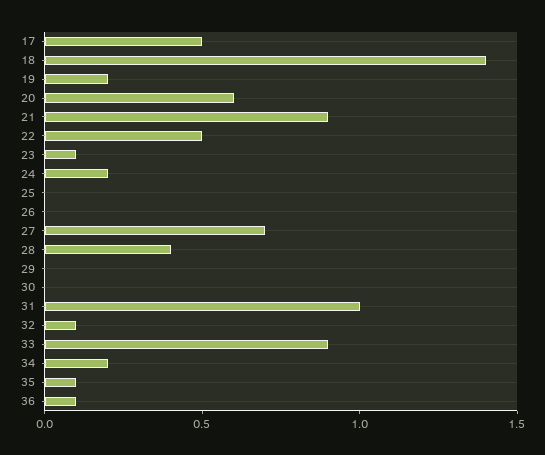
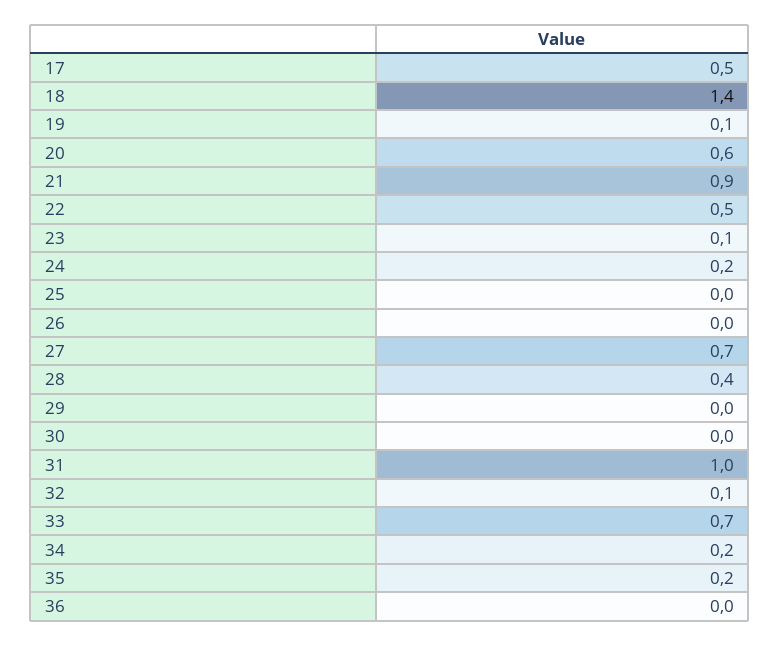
19: 0.2 -> 0.1
33: 0.9 -> 0.7
35: 0.1 -> 0.2
36: 0.1 -> 0

